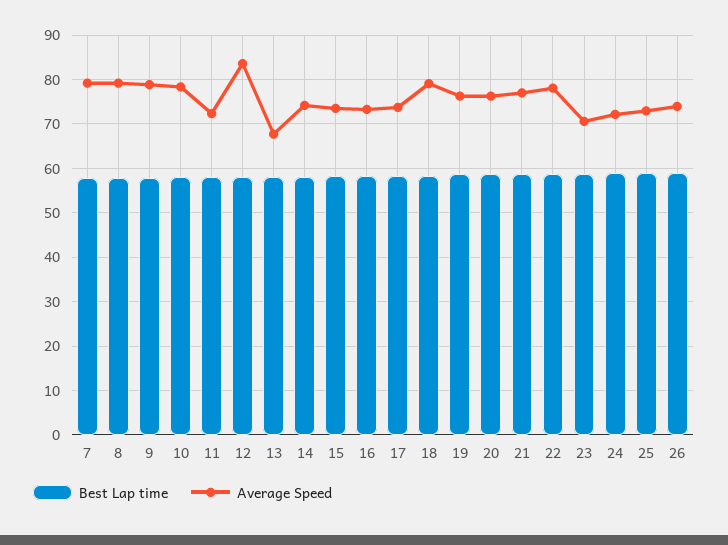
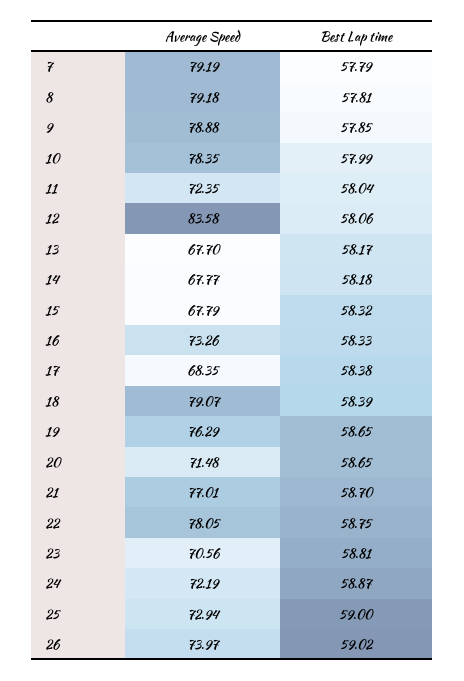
Average Speed, 14: 74 -> 67.77
Average Speed, 15: 74 -> 67.79
Average Speed, 17: 74 -> 68.35
Average Speed, 20: 76 -> 71.48

